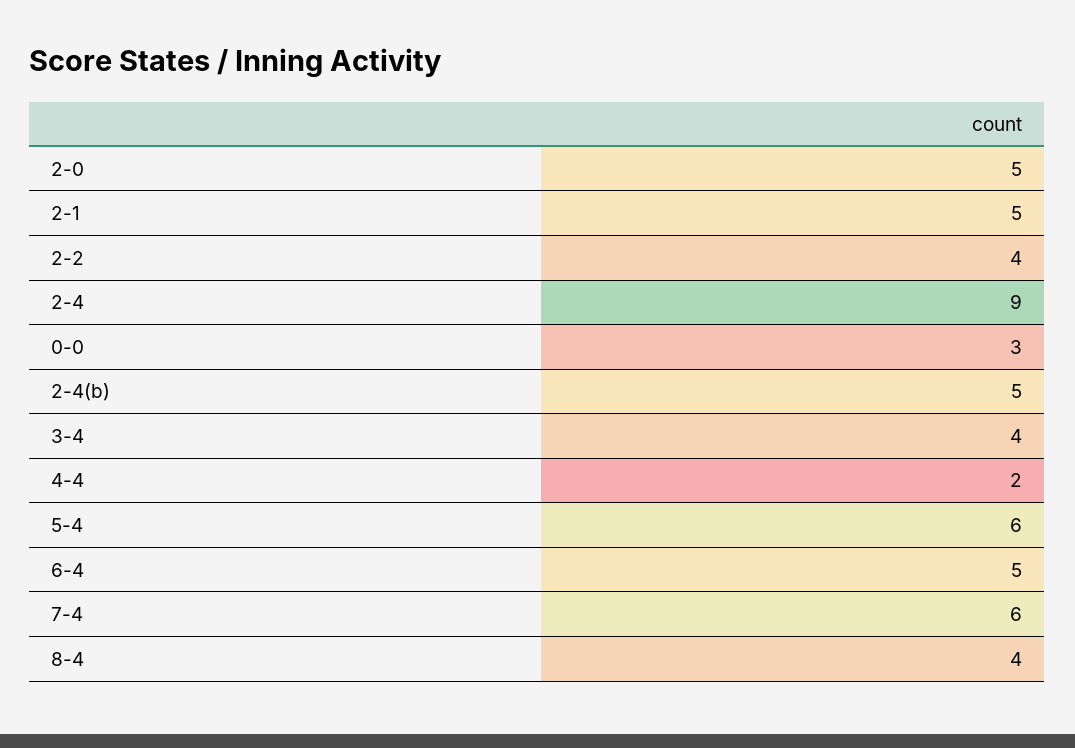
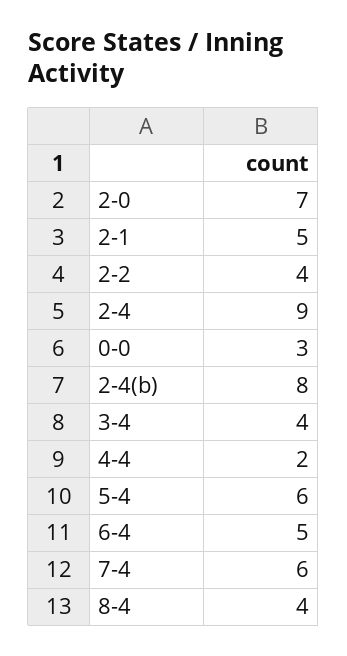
2-0: 5 -> 7
2-4(b): 5 -> 8

